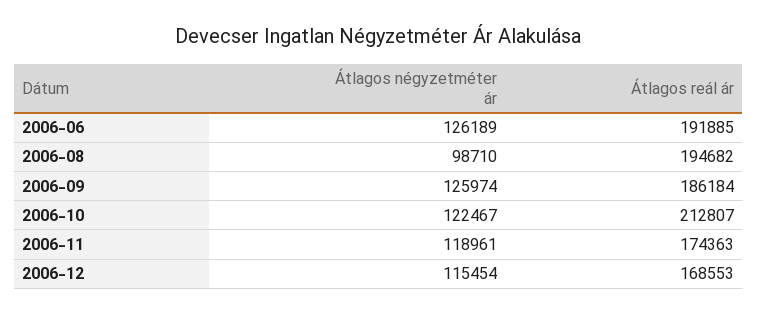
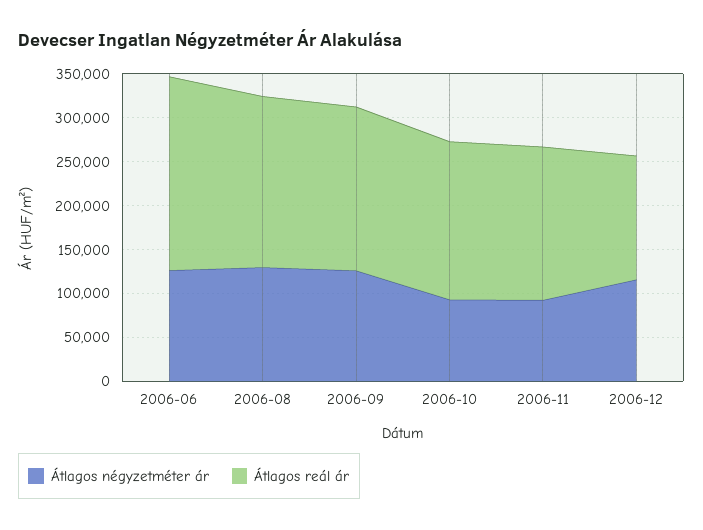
Átlagos reál ár, 2006-06: 191885 -> 220000
Átlagos négyzetméter ár, 2006-08: 98710 -> 130000
Átlagos négyzetméter ár, 2006-10: 122467 -> 90000
Átlagos reál ár, 2006-10: 212807 -> 180000
Átlagos négyzetméter ár, 2006-11: 118961 -> 90000
Átlagos reál ár, 2006-12: 168553 -> 140000

